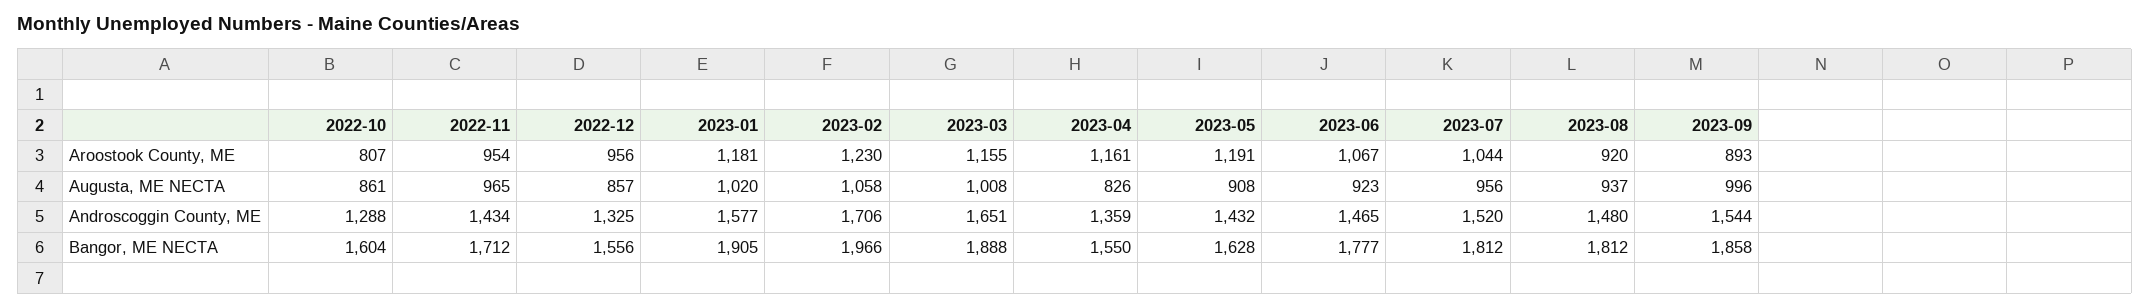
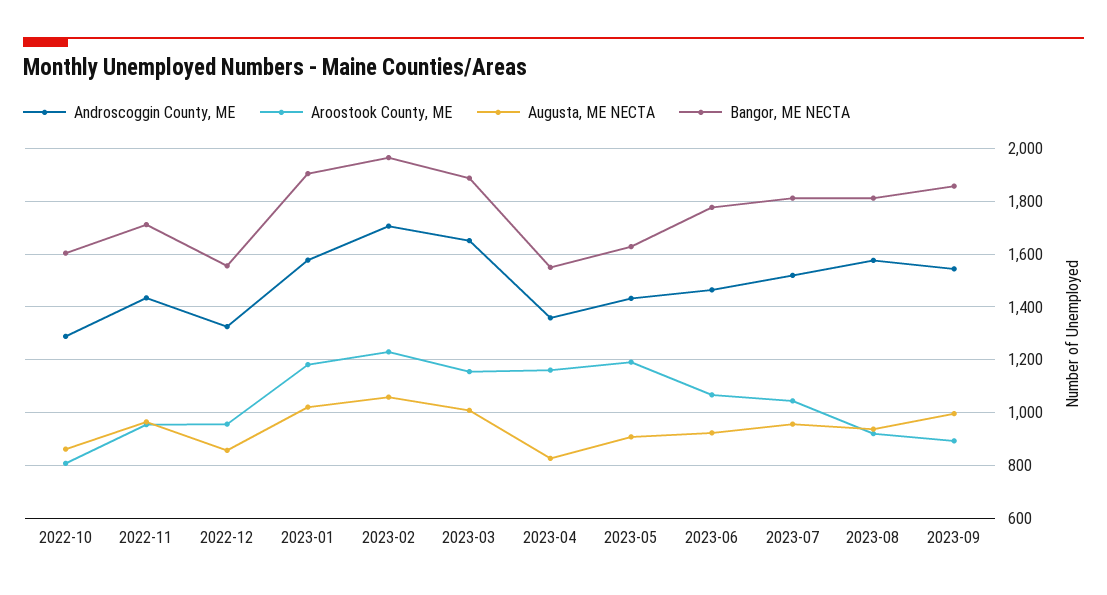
Androscoggin County, ME, 2023-08: 1480 -> 1575

